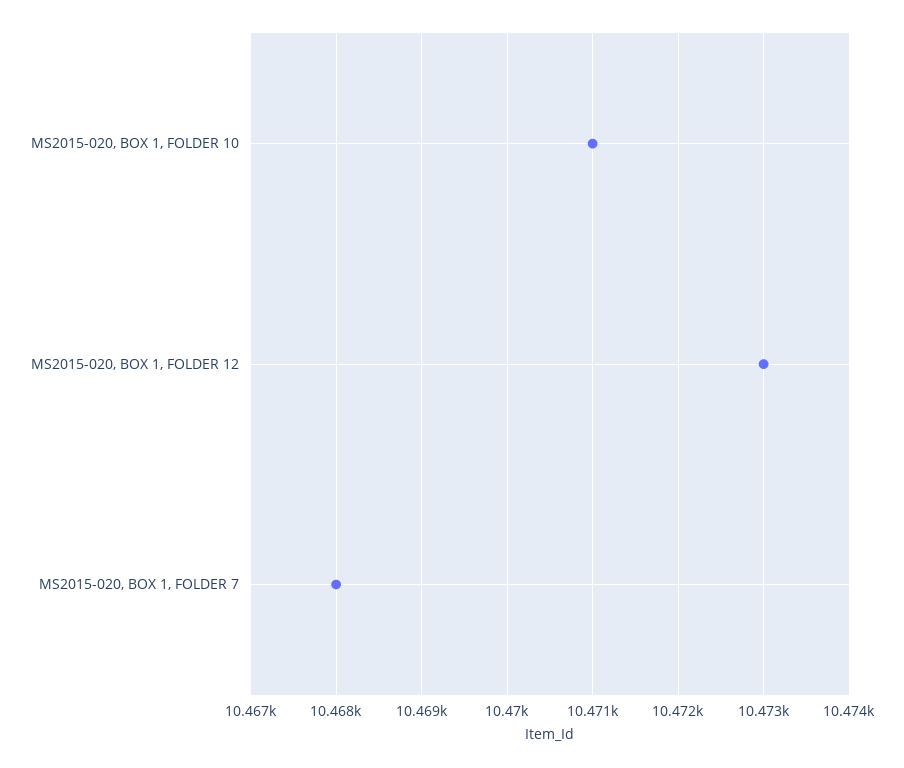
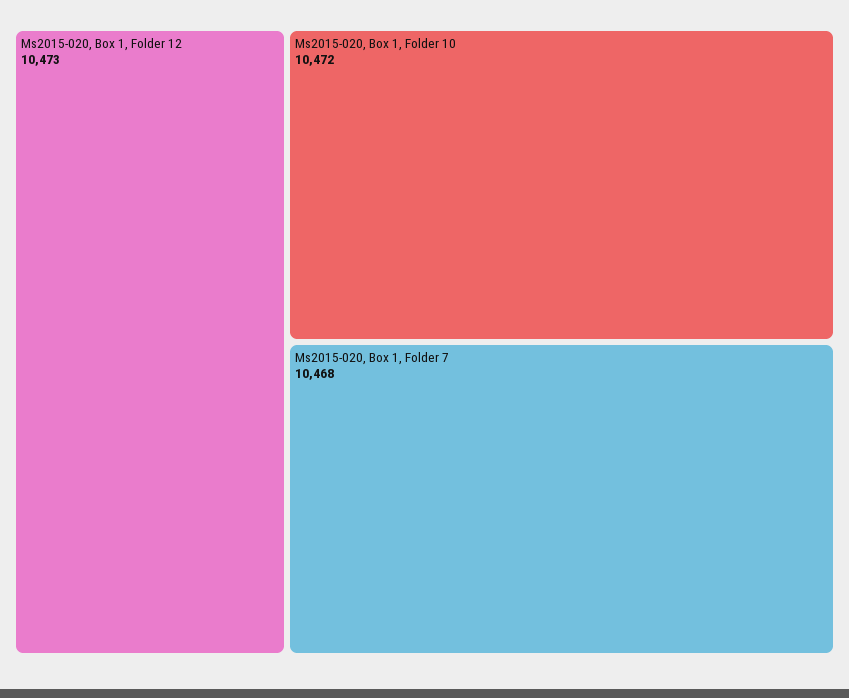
MS2015-020, BOX 1, FOLDER 10: 10471 -> 10472

